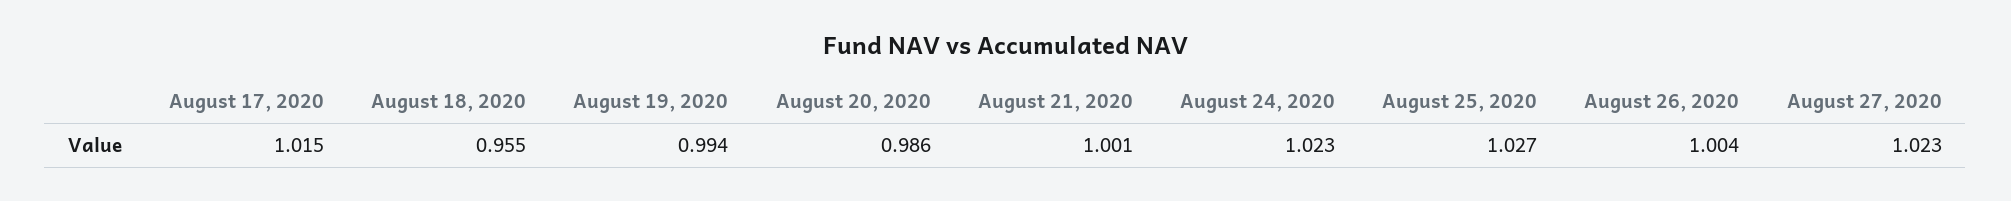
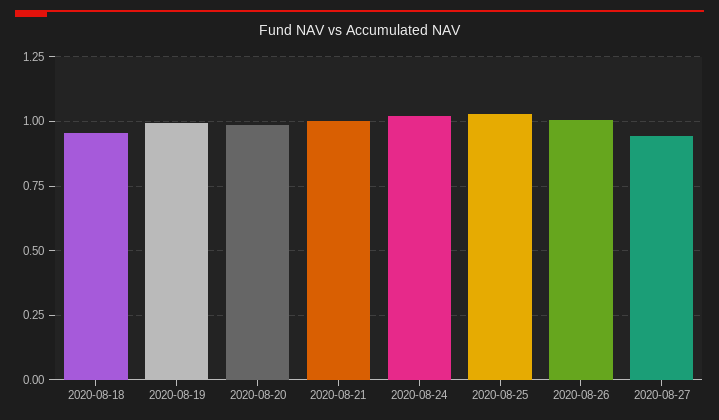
August 17, 2020: 1.015 -> none
August 27, 2020: 1.023 -> 0.95

